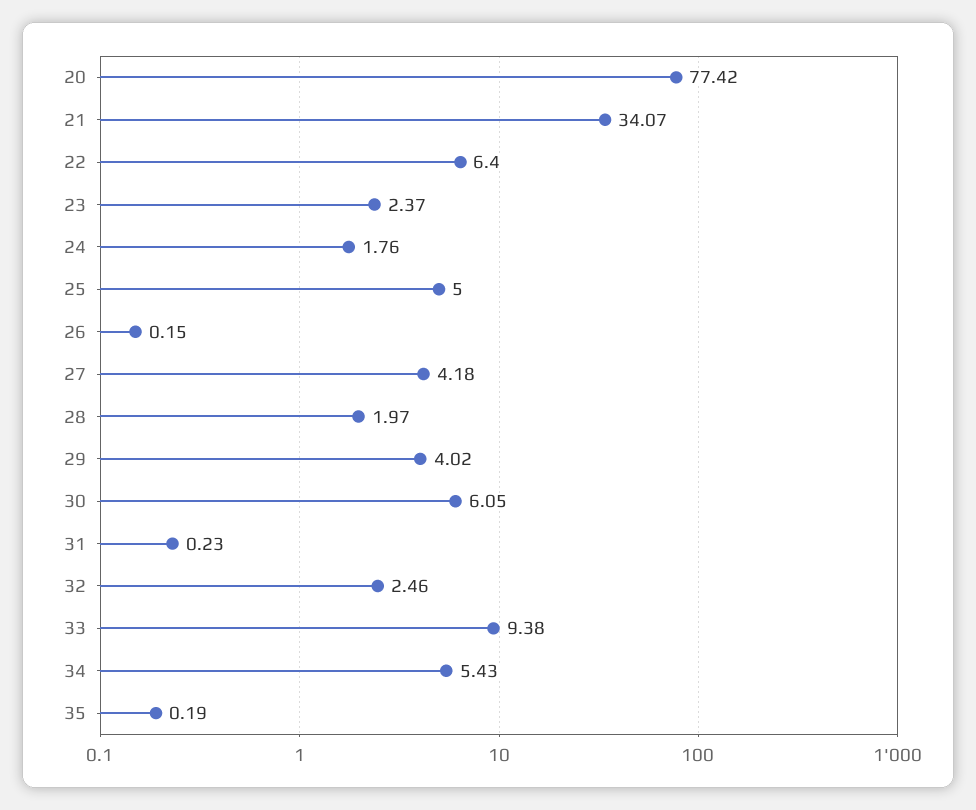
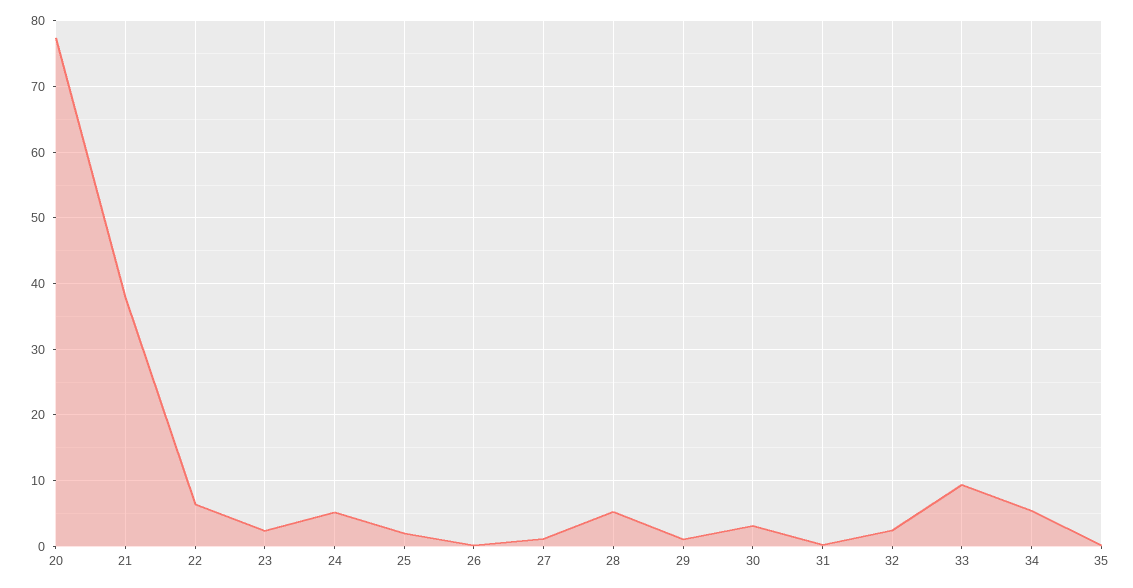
21: 34.07 -> 38
24: 1.76 -> 5
25: 5 -> 2
27: 4.18 -> 1
28: 1.97 -> 5
29: 4.02 -> 1
30: 6.05 -> 3

